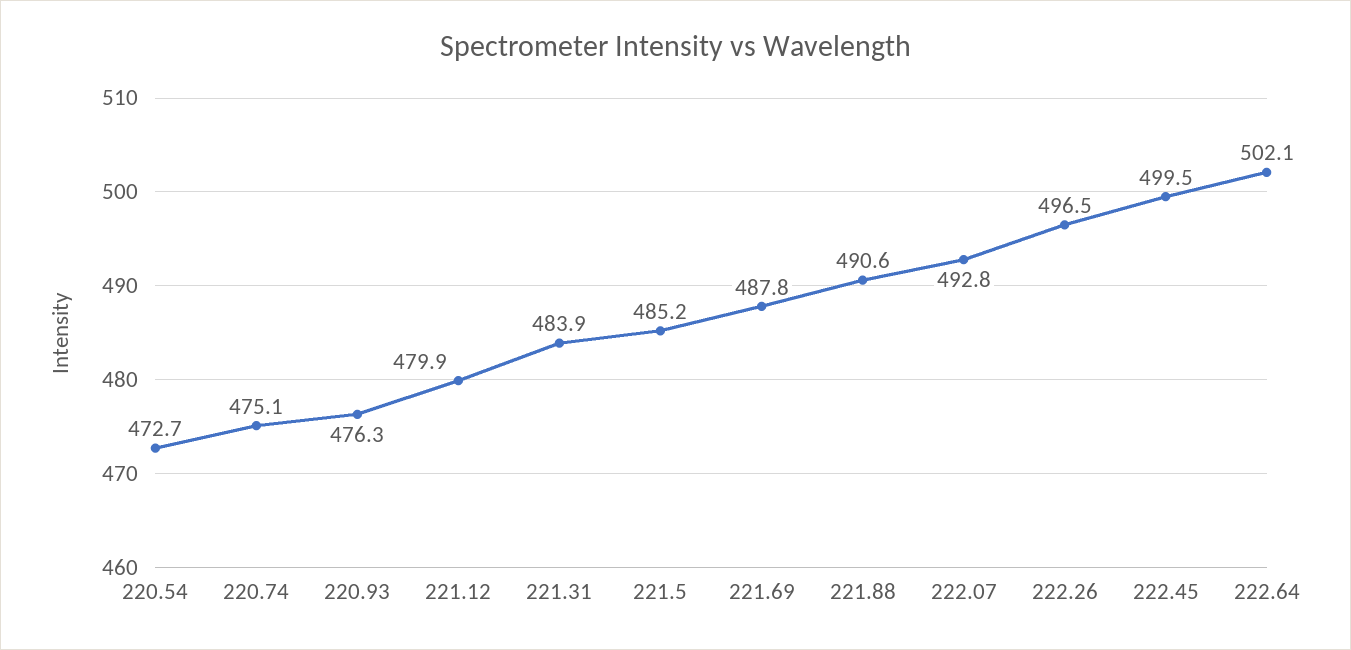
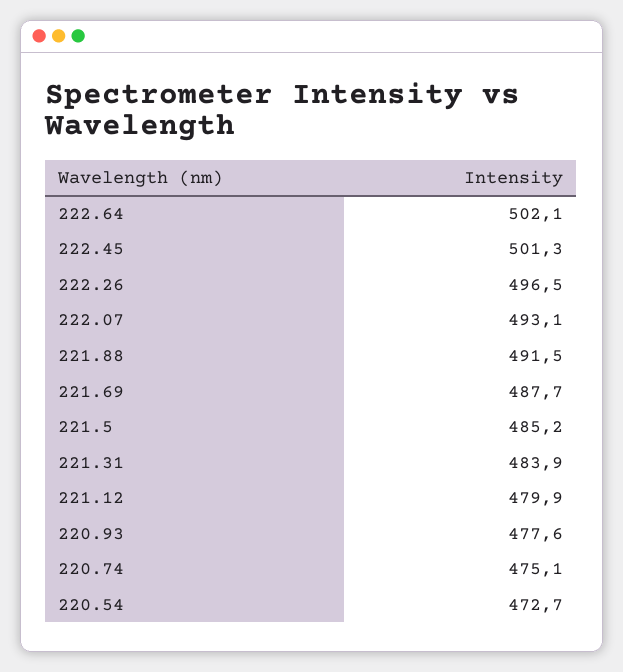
220.93: 476.3 -> 477.6
221.69: 487.8 -> 487.7
221.88: 490.6 -> 491.5
222.07: 492.8 -> 493.1
222.45: 499.5 -> 501.3

